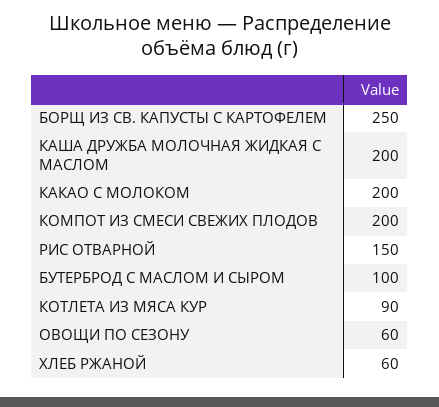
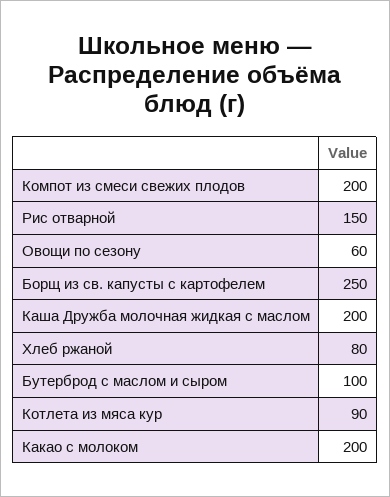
ХЛЕБ РЖАНОЙ: 60 -> 80

